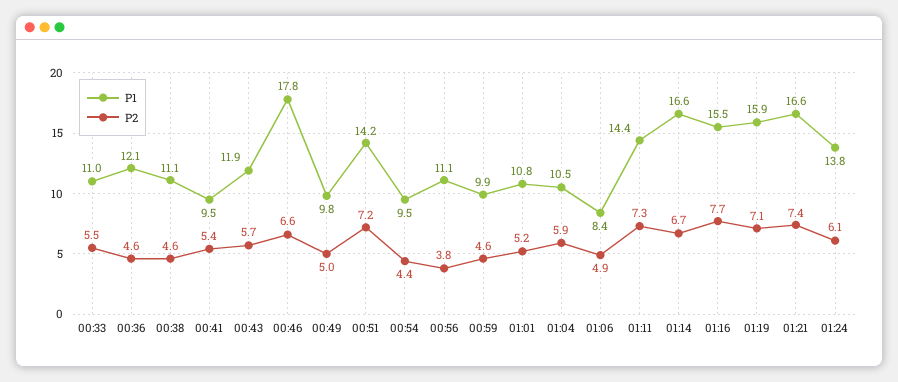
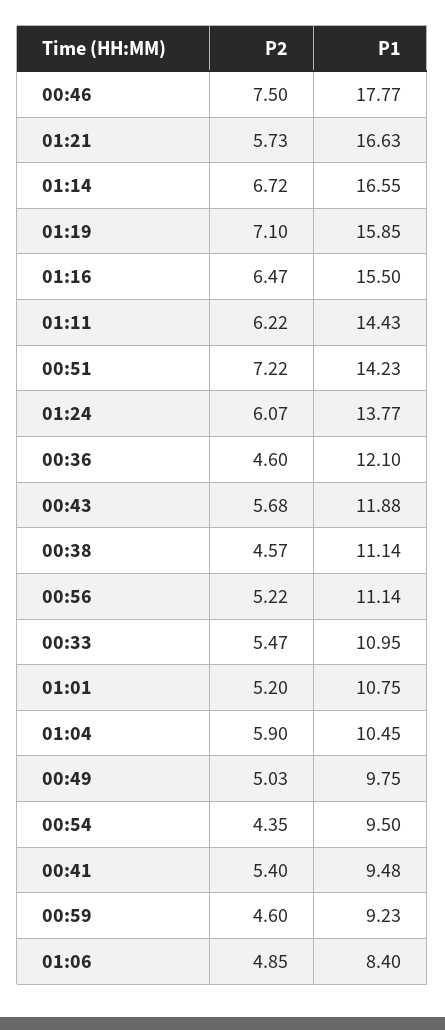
P2, 00:46: 6.6 -> 7.5
P2, 00:56: 3.8 -> 5.22
P1, 00:59: 9.9 -> 9.23
P2, 01:11: 7.3 -> 6.22
P2, 01:16: 7.7 -> 6.47
P2, 01:21: 7.4 -> 5.73

